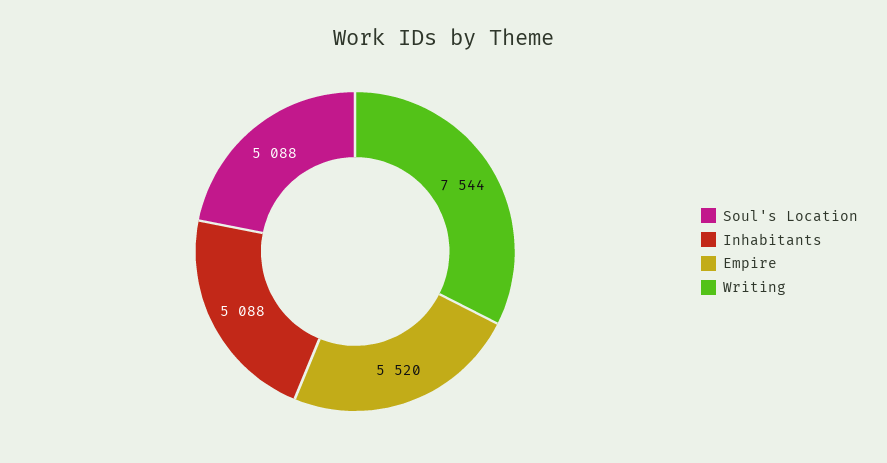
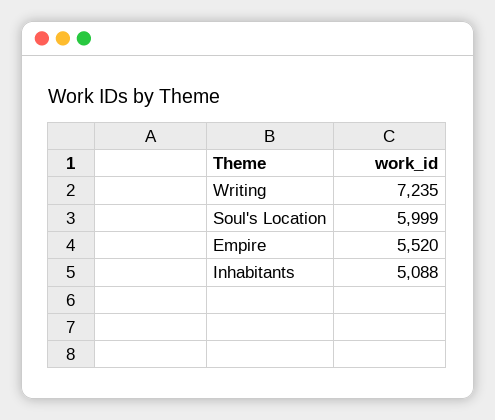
Soul's Location: 5088 -> 5999
Writing: 7544 -> 7235

